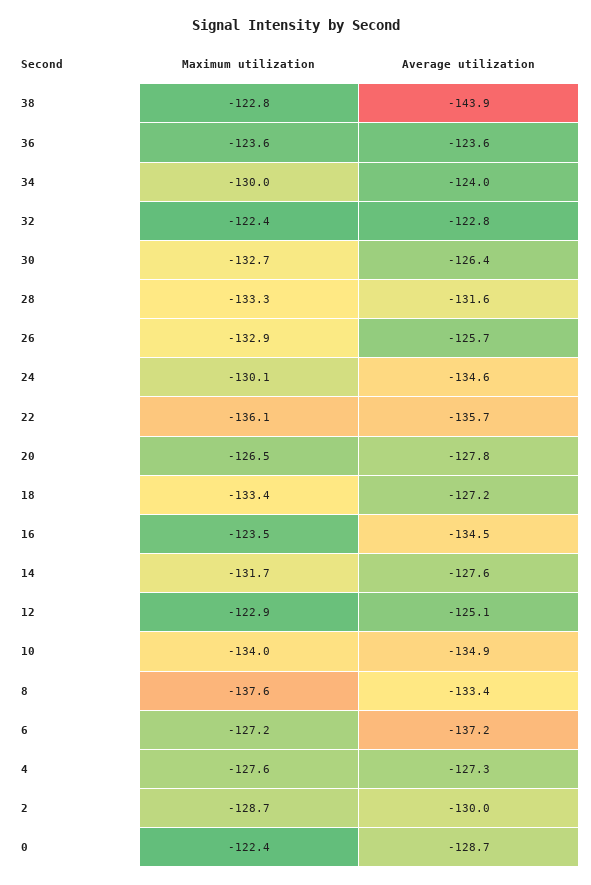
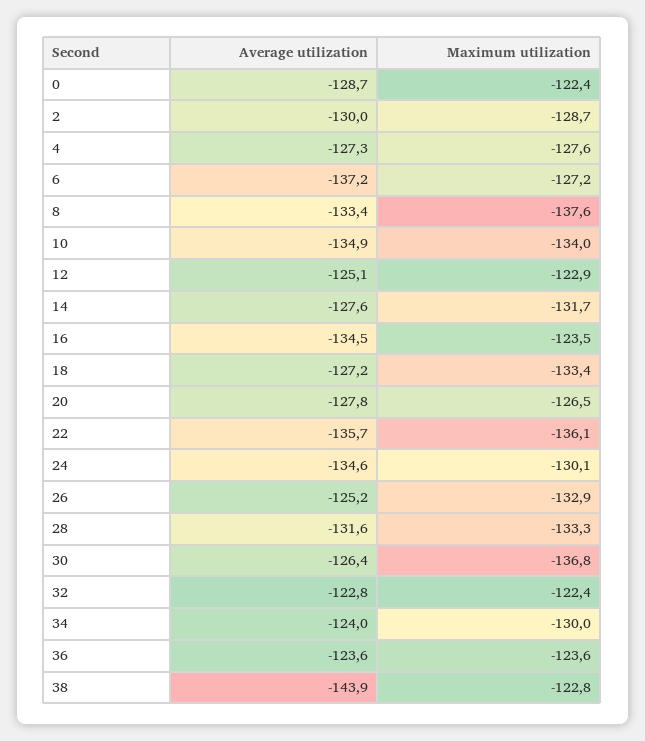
Maximum utilization, 30: -132.7 -> -136.8
Average utilization, 26: -125.7 -> -125.2

